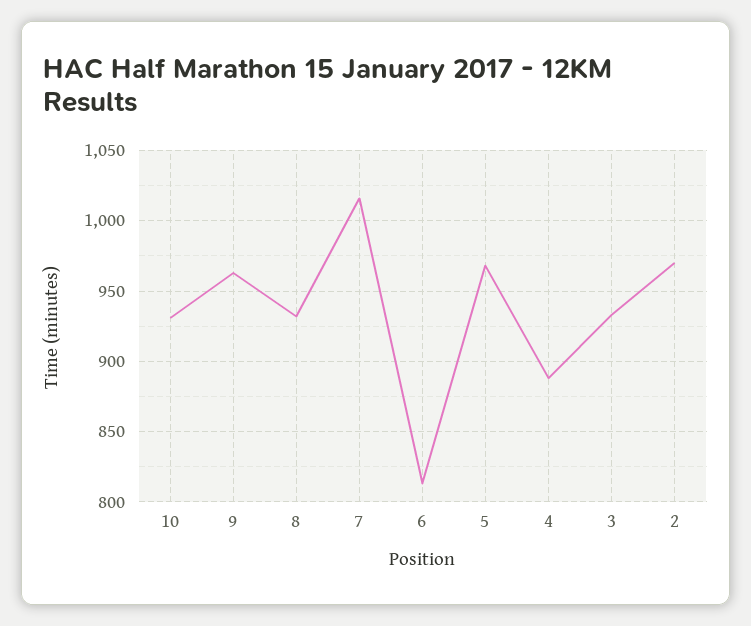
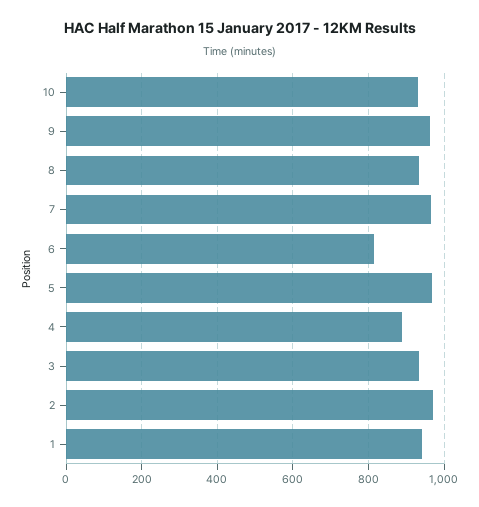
7: 1015 -> 960
1: none -> 940

